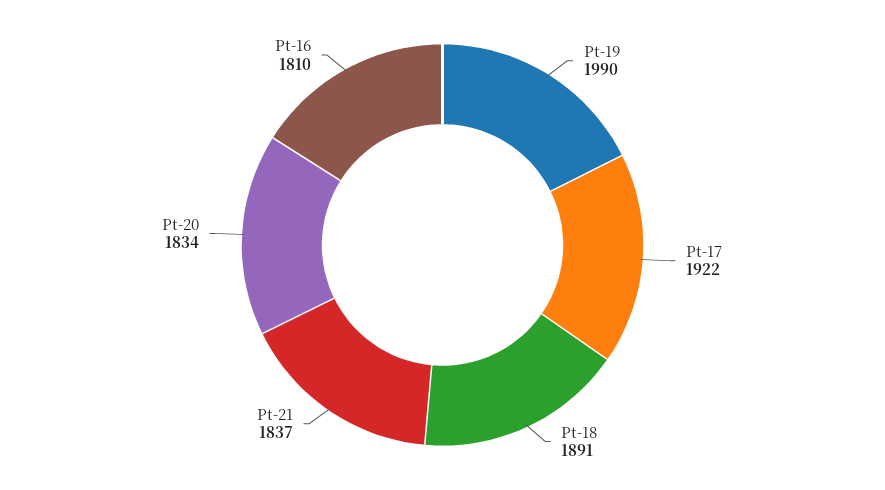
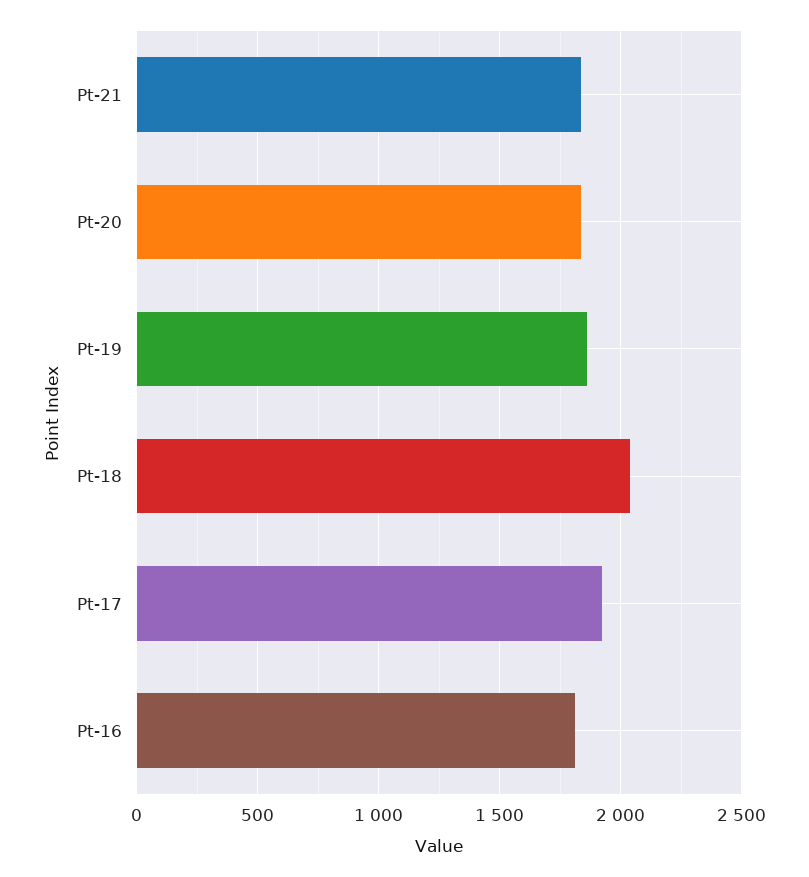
Pt-19: 1990 -> 1850
Pt-18: 1891 -> 2050

